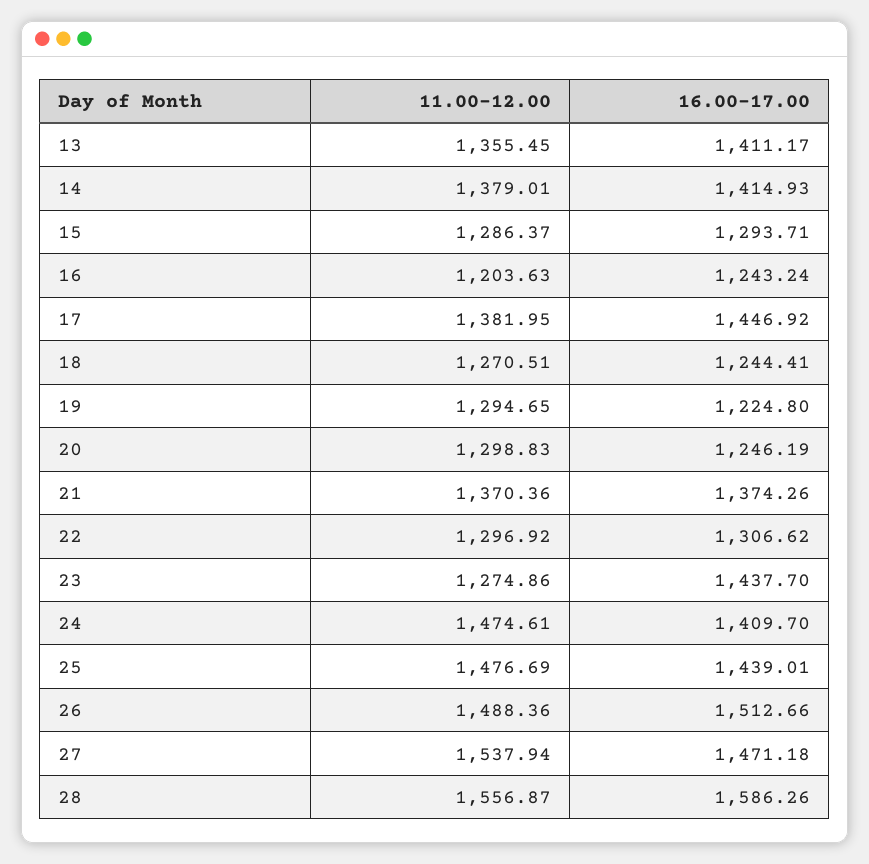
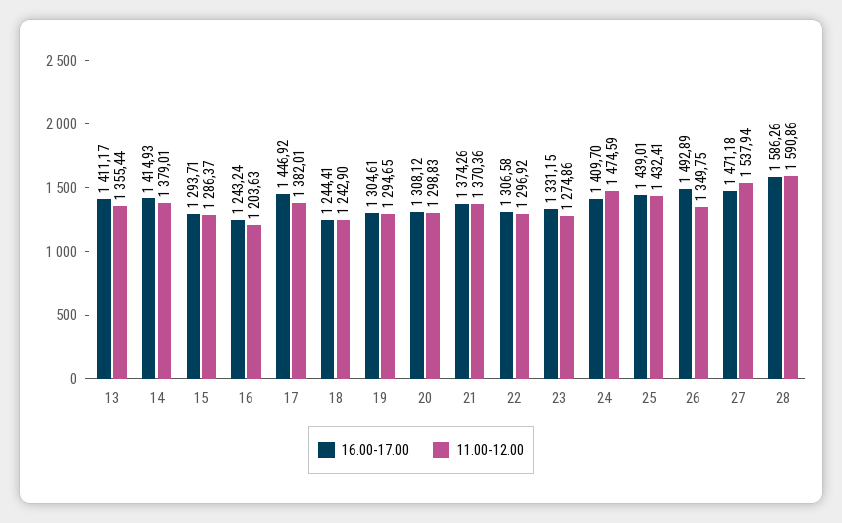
11.00-12.00, 13: 1355.45 -> 1355.44
11.00-12.00, 17: 1381.95 -> 1382.01
11.00-12.00, 18: 1270.51 -> 1242.9
16.00-17.00, 19: 1224.8 -> 1304.61
16.00-17.00, 20: 1246.19 -> 1308.12
16.00-17.00, 22: 1306.62 -> 1306.58
16.00-17.00, 23: 1437.7 -> 1331.15
11.00-12.00, 24: 1474.61 -> 1474.59
11.00-12.00, 25: 1476.69 -> 1432.41
11.00-12.00, 26: 1488.36 -> 1349.75
16.00-17.00, 26: 1512.66 -> 1492.89
11.00-12.00, 28: 1556.87 -> 1590.86

